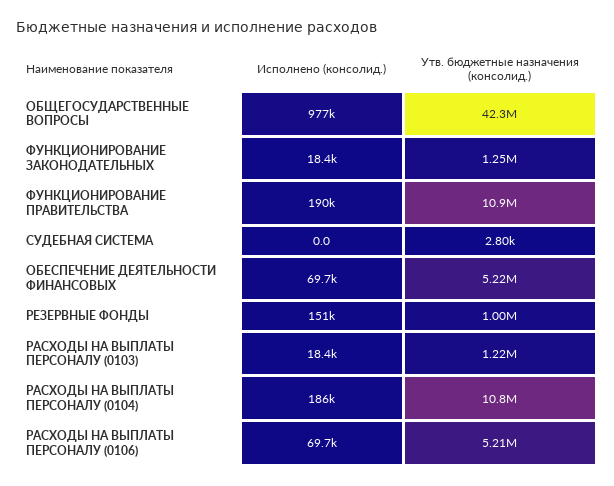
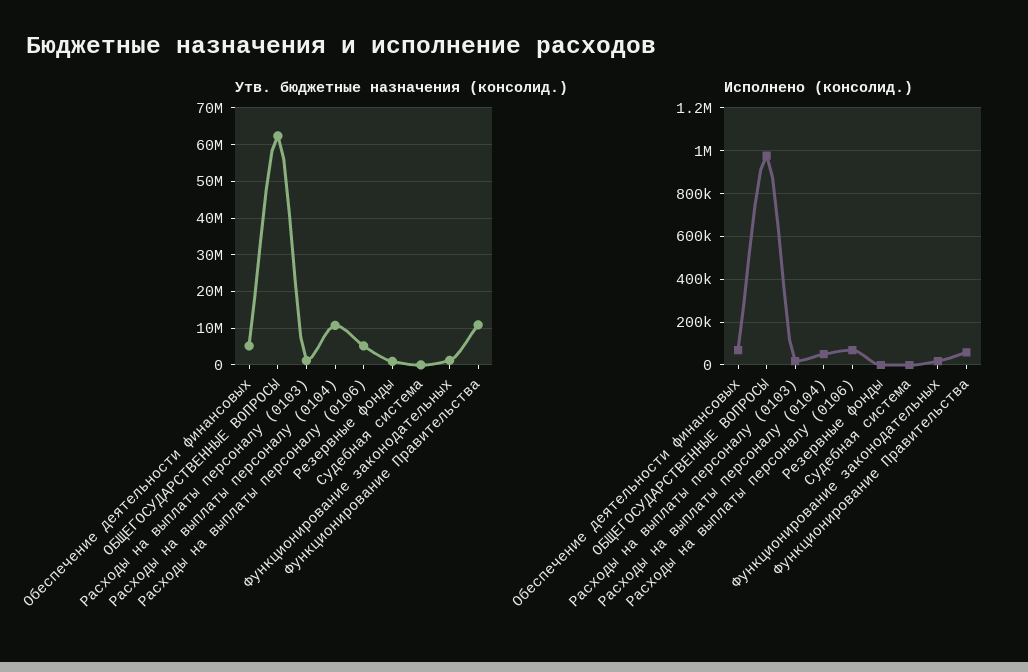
Утв. бюджетные назначения (консолид.), ОБЩЕГОСУДАРСТВЕННЫЕ ВОПРОСЫ: 42300000 -> 62000000
Исполнено (консолид.), ФУНКЦИОНИРОВАНИЕ ПРАВИТЕЛЬСТВА: 190000 -> 50000
Исполнено (консолид.), РЕЗЕРВНЫЕ ФОНДЫ: 151000 -> 0
Исполнено (консолид.), РАСХОДЫ НА ВЫПЛАТЫ ПЕРСОНАЛУ (0104): 186000 -> 50000

